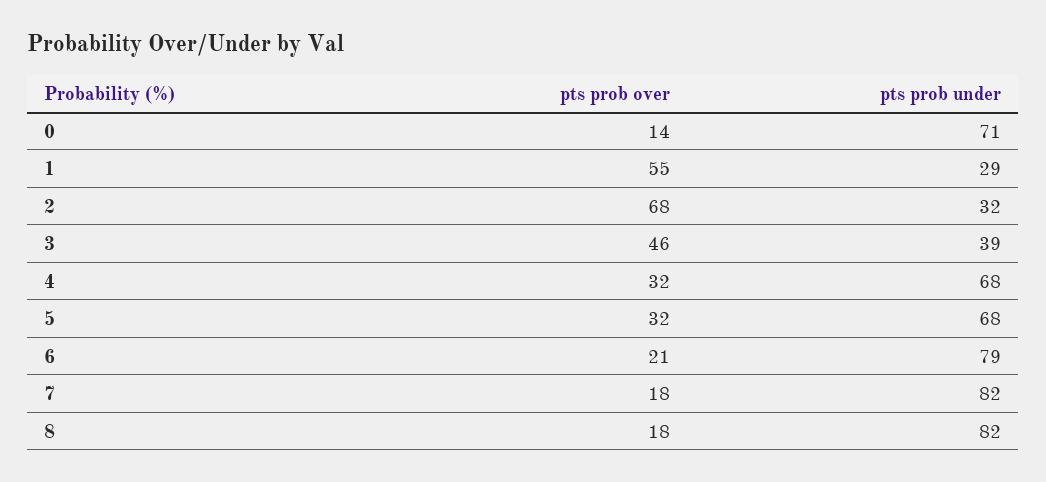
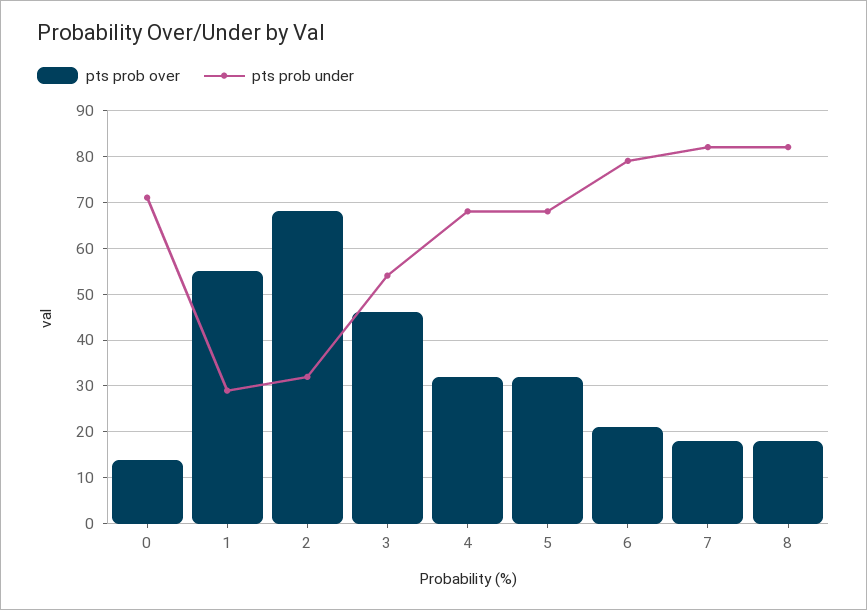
pts prob under, 3: 39 -> 55

